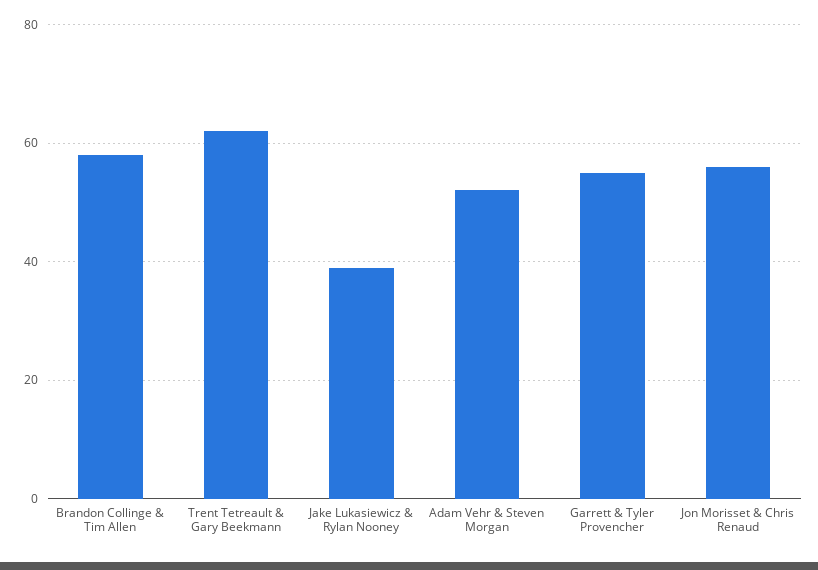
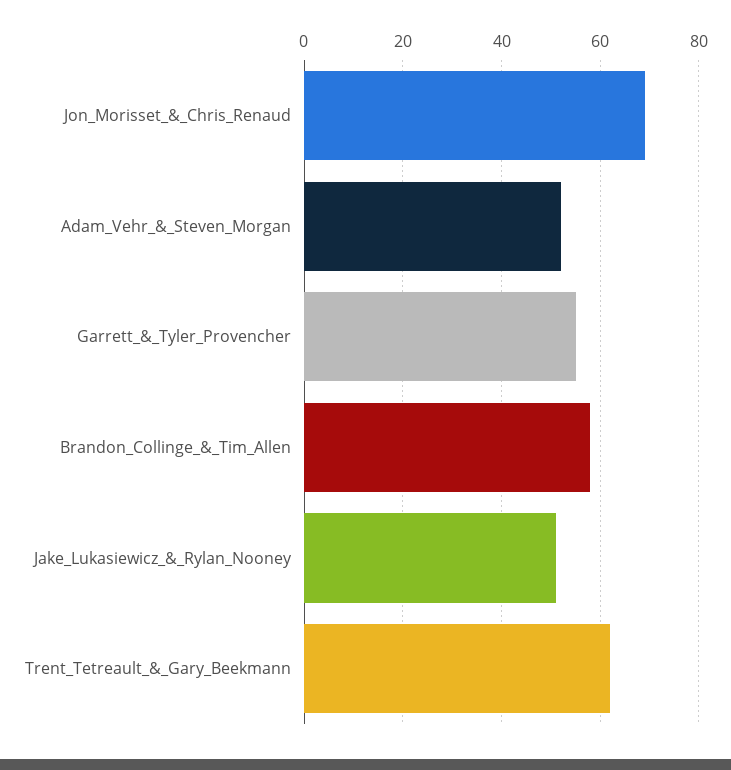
Jake Lukasiewicz & Rylan Nooney: 40 -> 50
Jon Morisset & Chris Renaud: 55 -> 70

